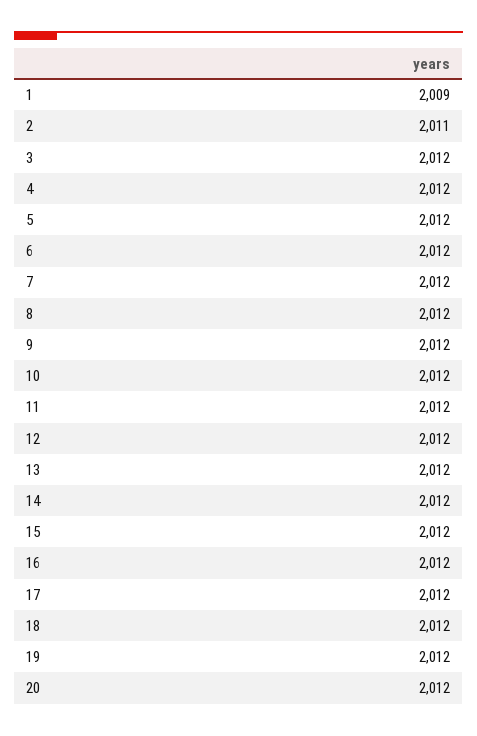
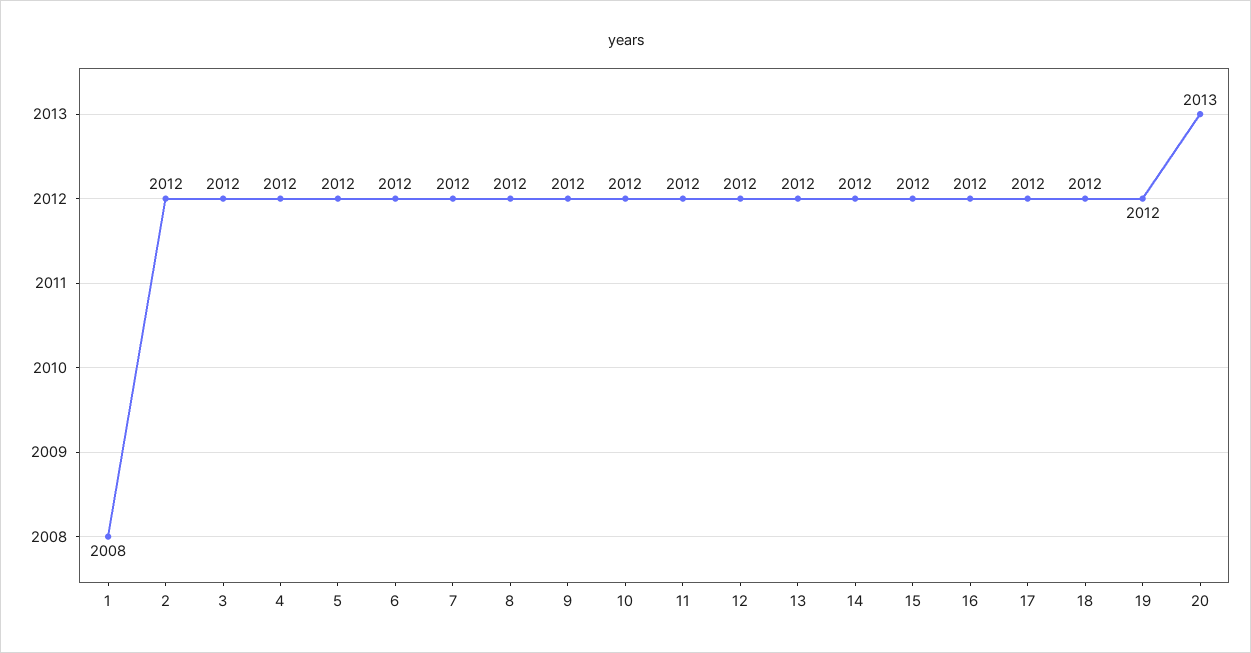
1: 2009 -> 2008
2: 2011 -> 2012
20: 2012 -> 2013

